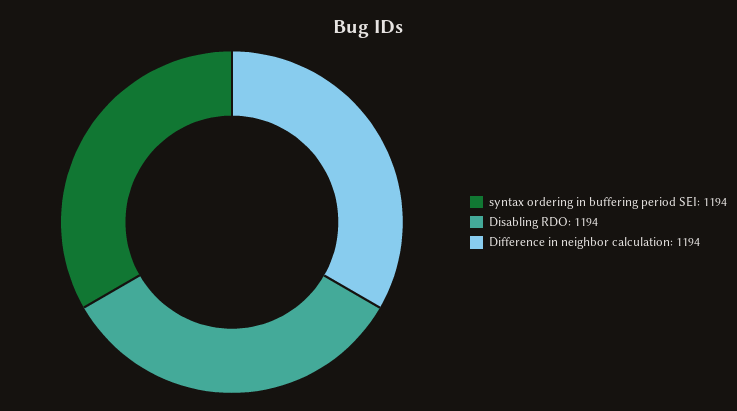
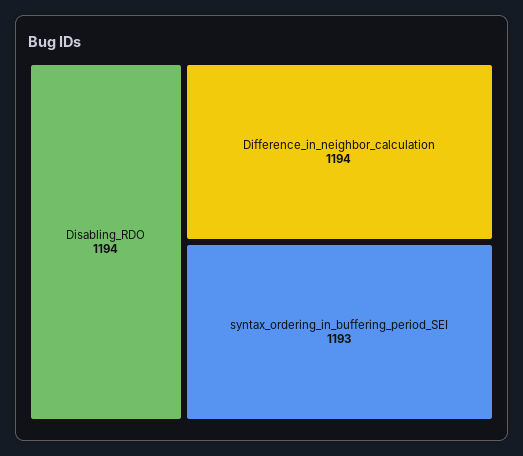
syntax ordering in buffering period SEI: 1194 -> 1193

